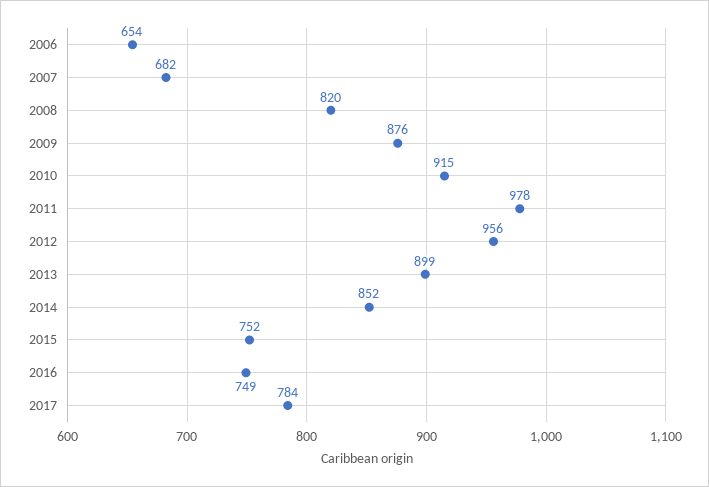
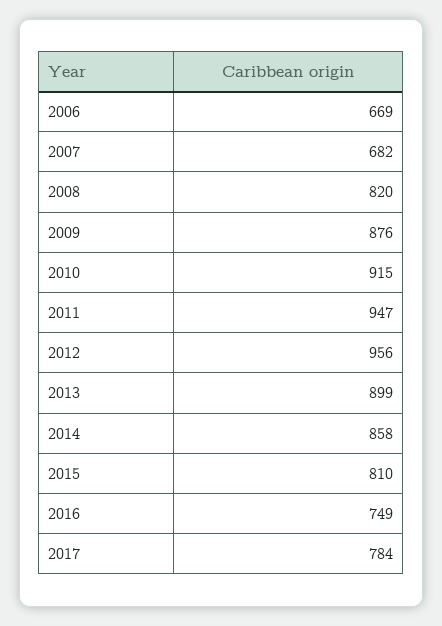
2006: 654 -> 669
2011: 978 -> 947
2014: 852 -> 858
2015: 752 -> 810

